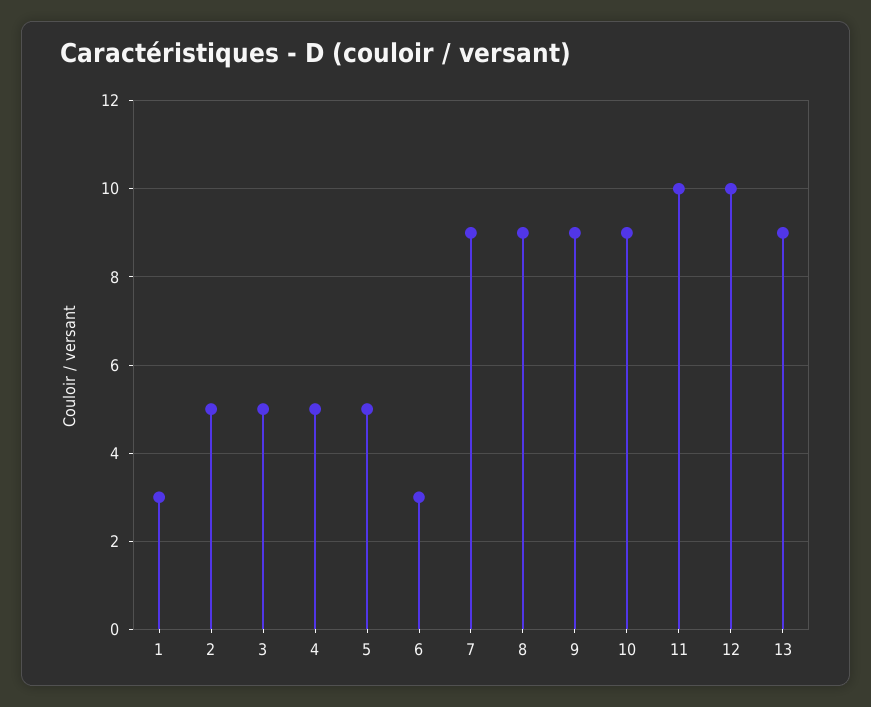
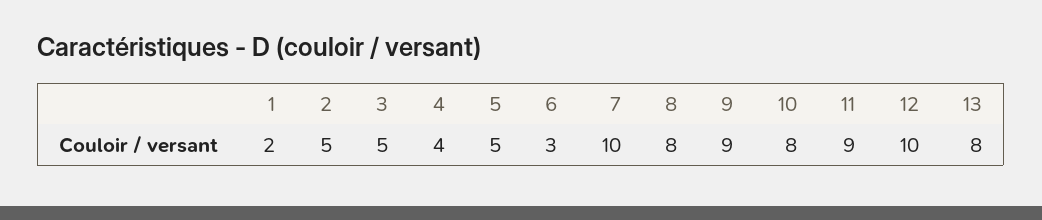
1: 3 -> 2
4: 5 -> 4
7: 9 -> 10
8: 9 -> 8
10: 9 -> 8
11: 10 -> 9
13: 9 -> 8

